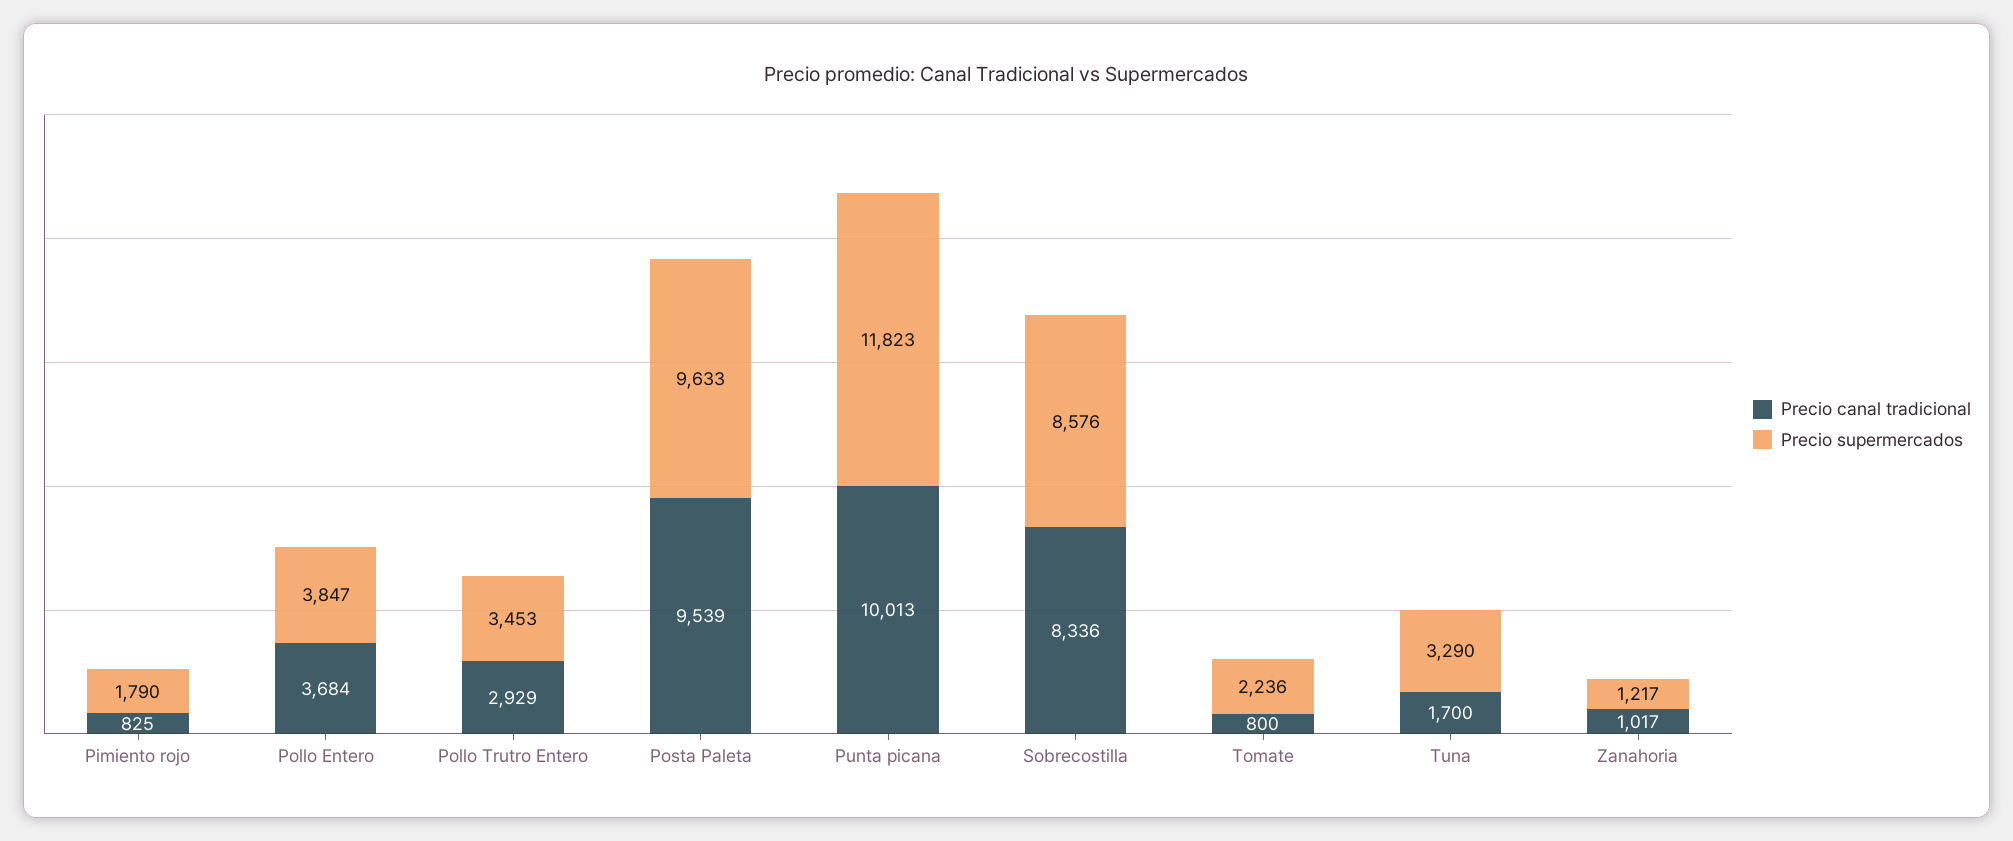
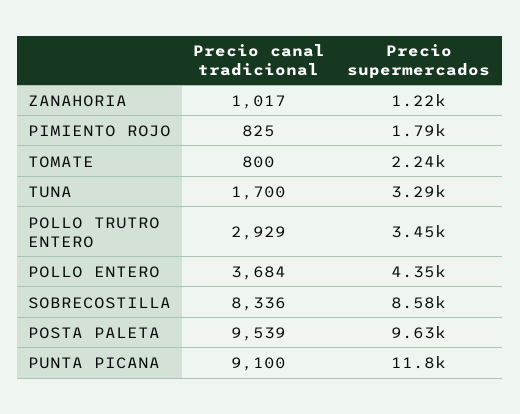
Precio supermercados, Pollo Entero: 3847 -> 4350
Precio canal tradicional, Punta picana: 10013 -> 9100

